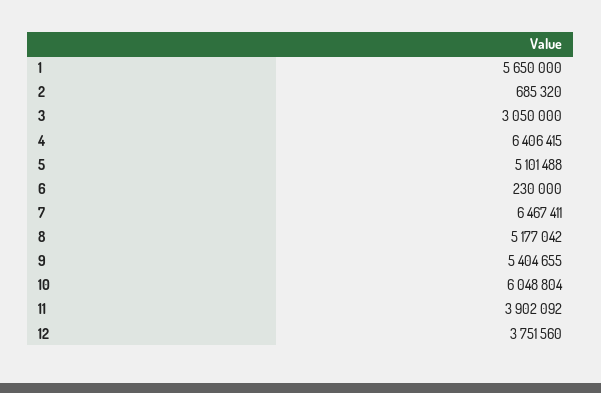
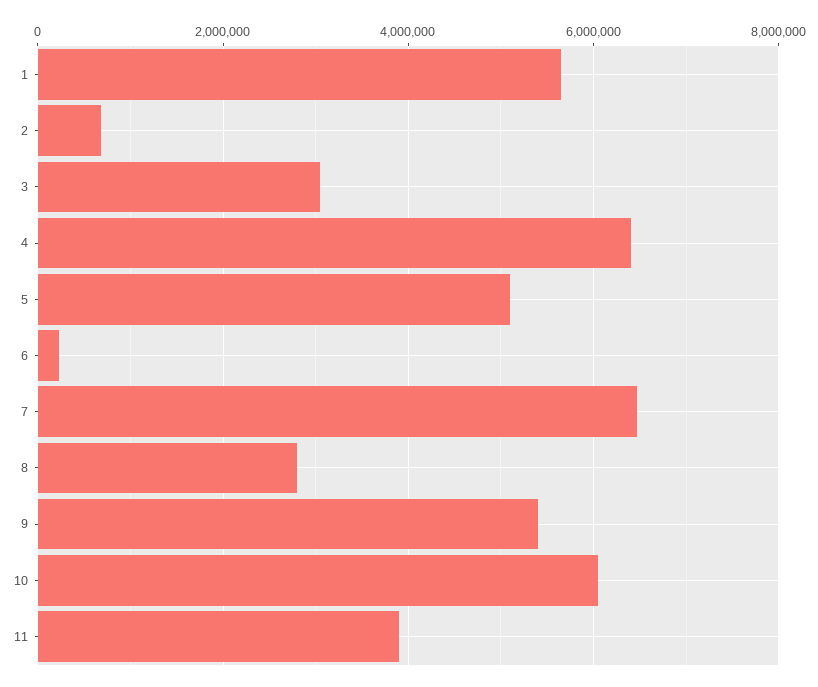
8: 5177042 -> 2800000
12: 3751560 -> none

